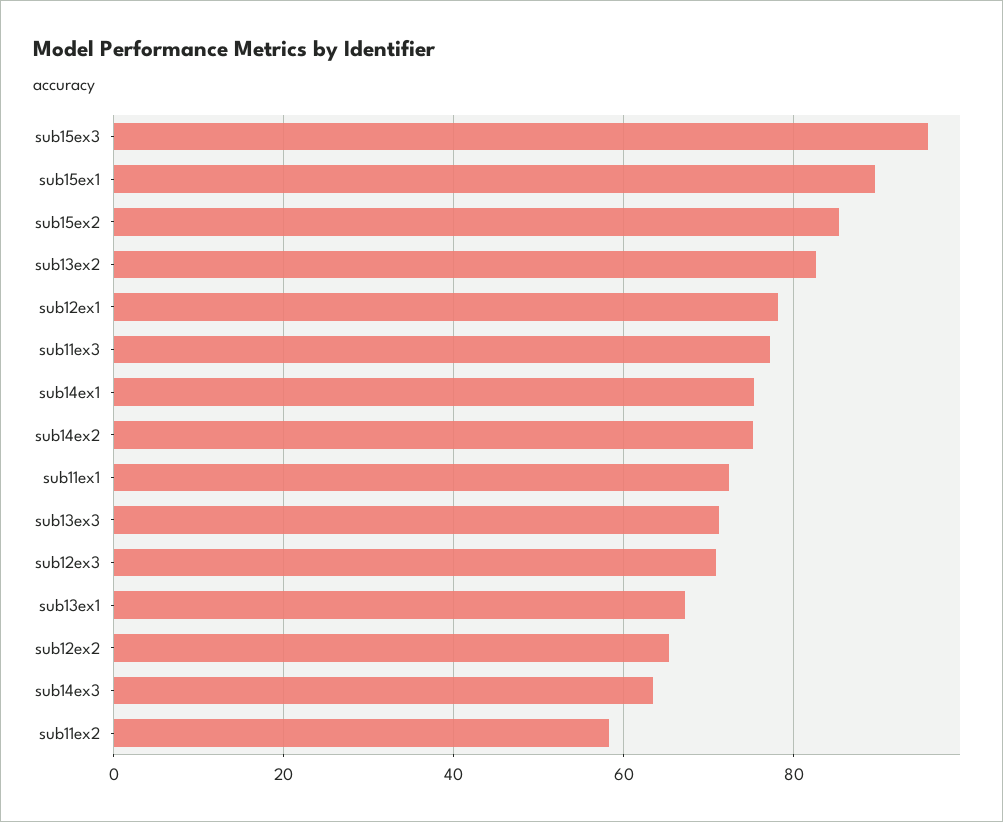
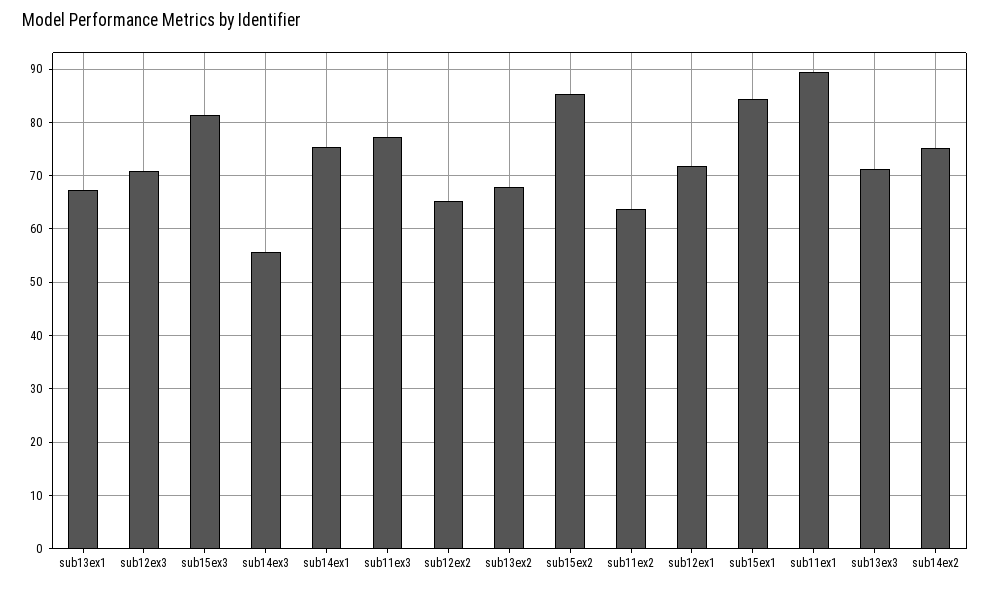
sub15ex3: 96 -> 82
sub15ex1: 90 -> 84
sub13ex2: 82 -> 68
sub12ex1: 78 -> 72
sub11ex1: 72 -> 90
sub14ex3: 64 -> 56
sub11ex2: 58 -> 64

